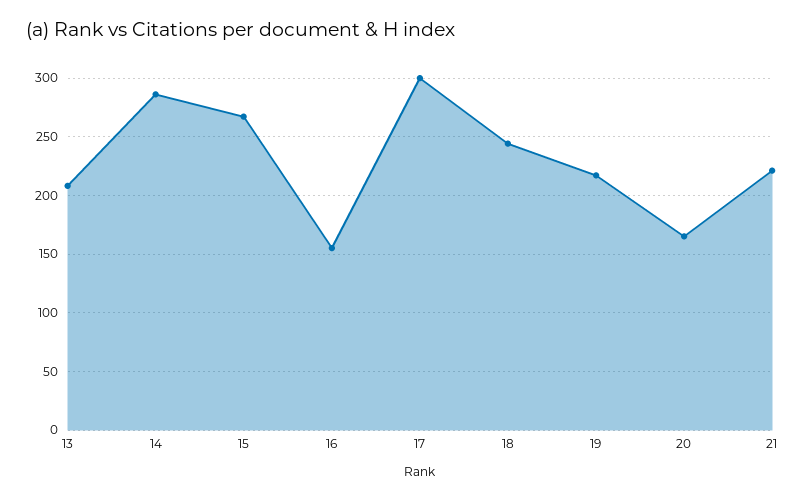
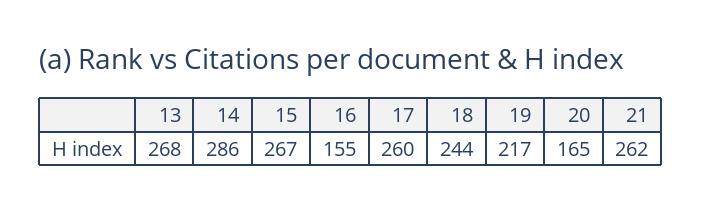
13: 210 -> 268
17: 300 -> 260
21: 220 -> 262

